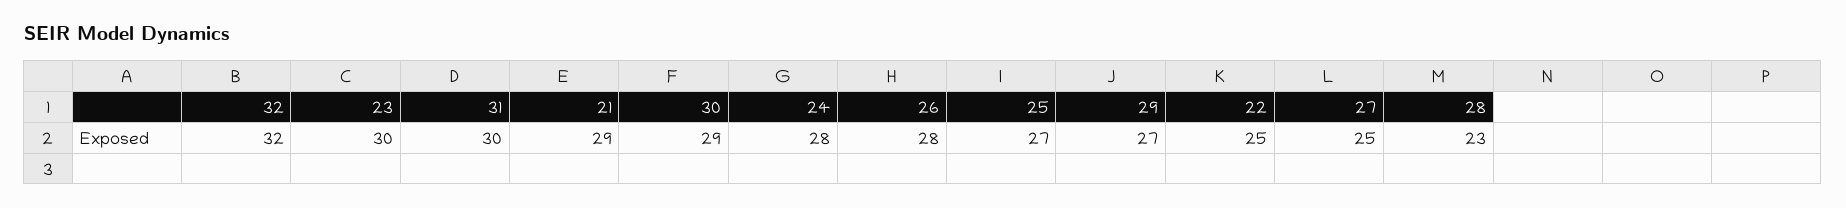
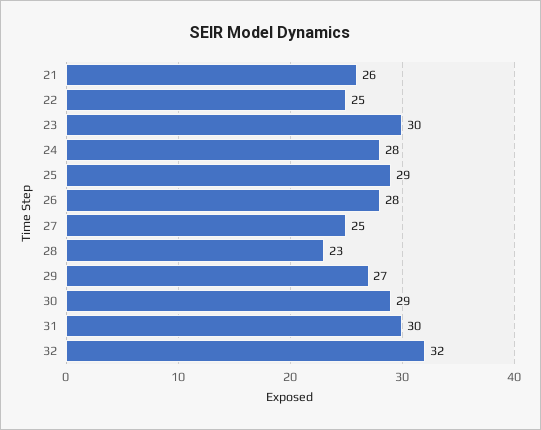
21: 29 -> 26
25: 27 -> 29

